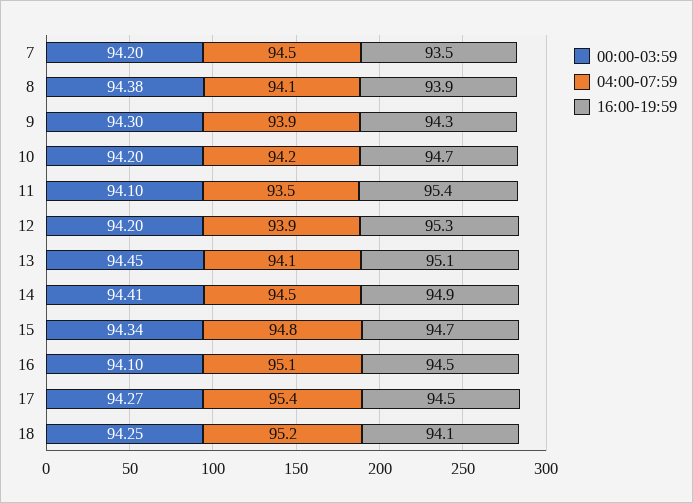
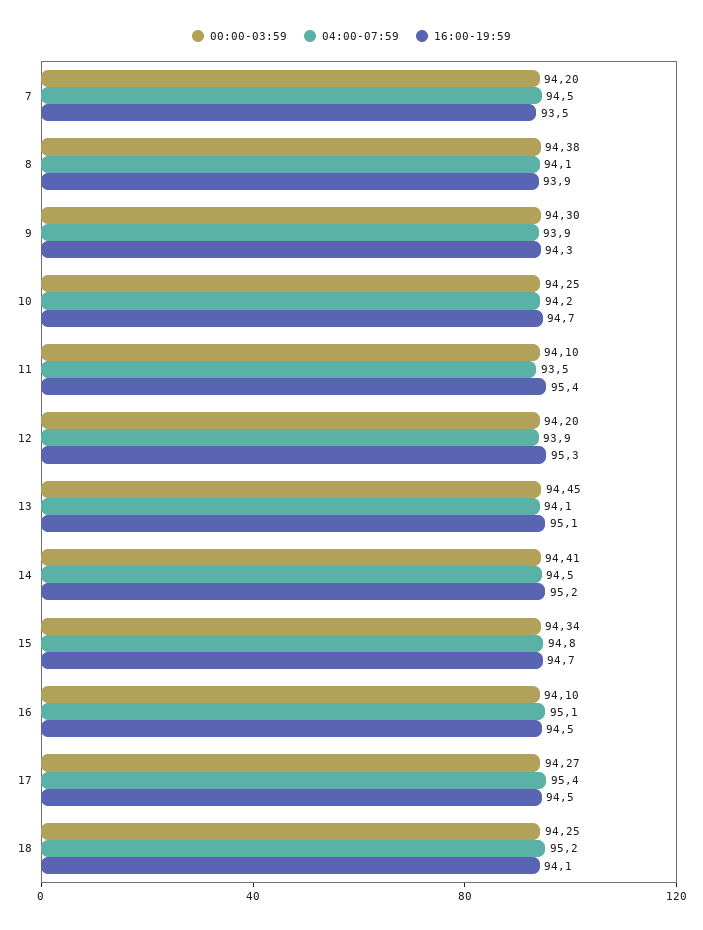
00:00-03:59, 10: 94.2 -> 94.25
16:00-19:59, 14: 94.9 -> 95.2

